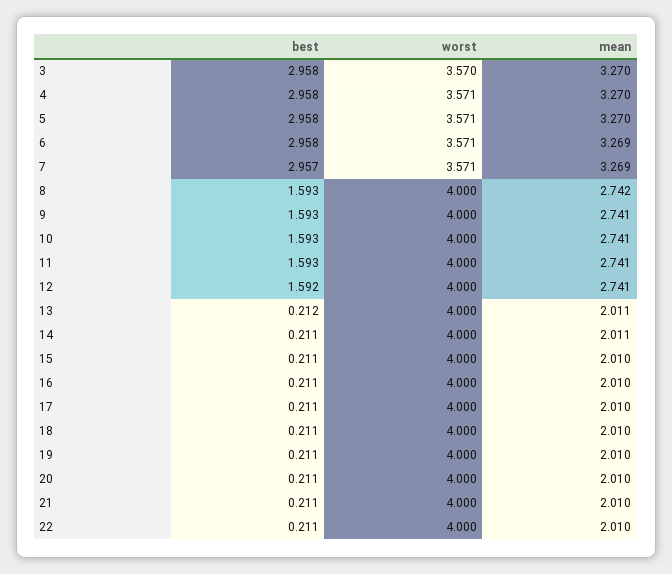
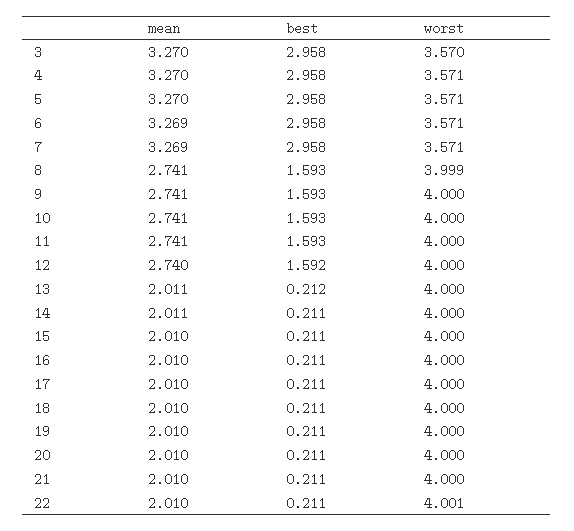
best, 7: 2.957 -> 2.958
worst, 8: 4 -> 3.999
mean, 8: 2.742 -> 2.741
mean, 12: 2.741 -> 2.74
worst, 22: 4 -> 4.001

